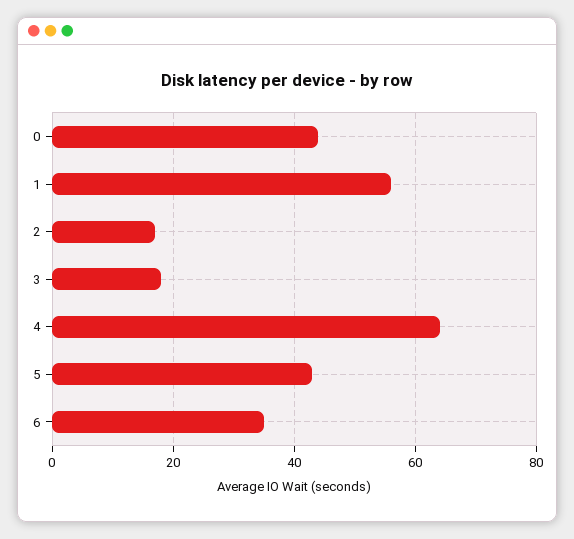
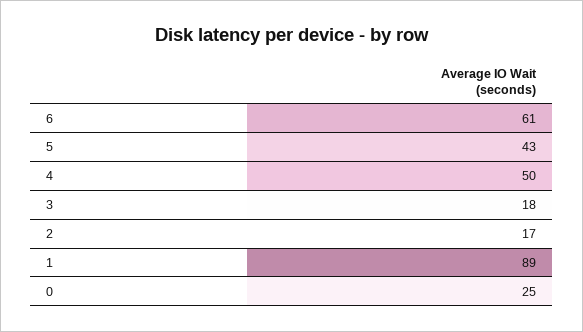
0: 45 -> 25
1: 55 -> 89
4: 65 -> 50
6: 35 -> 61

